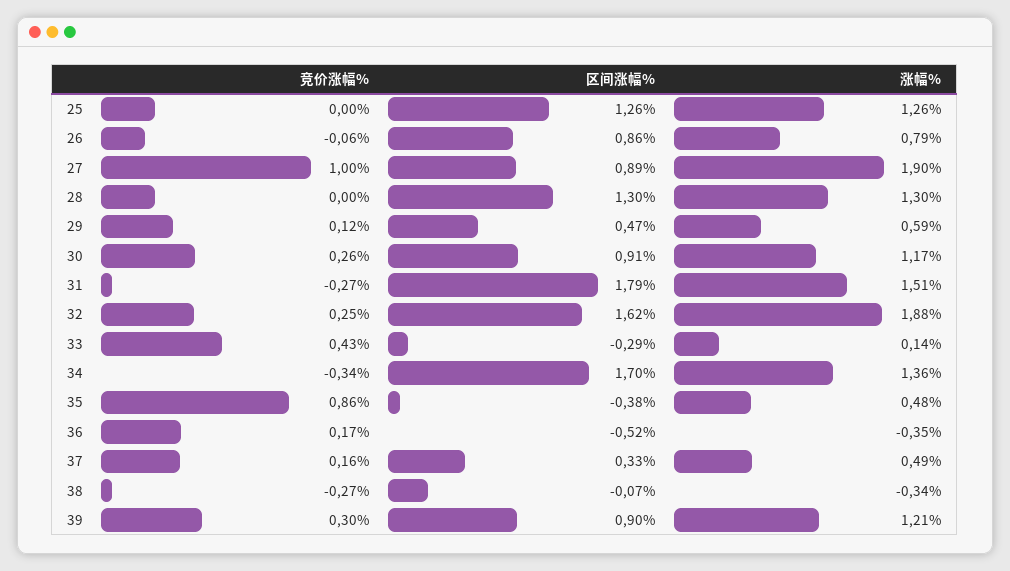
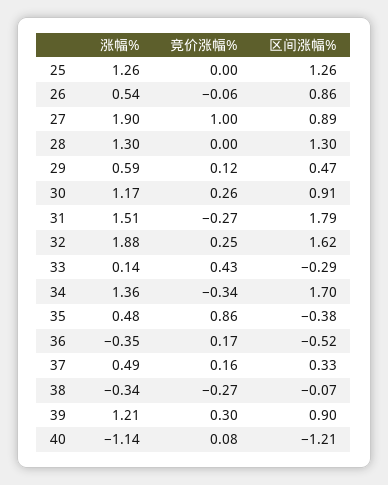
涨幅%, 26: 0.79 -> 0.54
涨幅%, 40: none -> -1.14
竞价涨幅%, 40: none -> 0.08
区间涨幅%, 40: none -> -1.21

